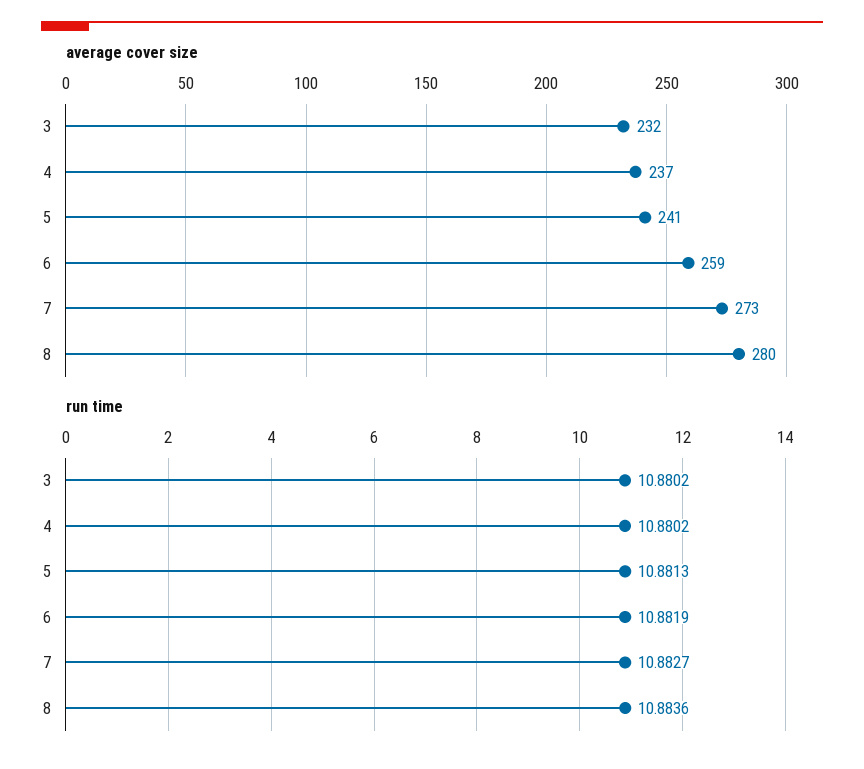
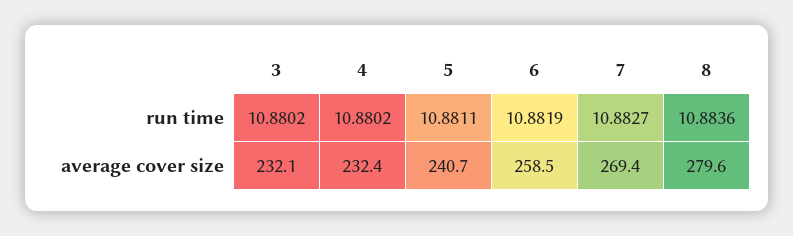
average cover size, 4: 237 -> 232.4
average cover size, 7: 273 -> 269.4
run time, 5: 10.8813 -> 10.8811

